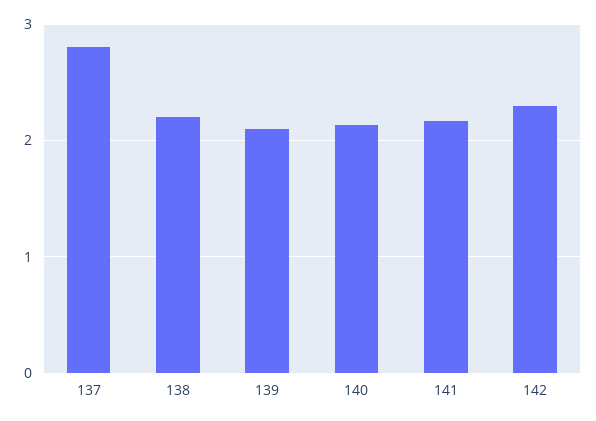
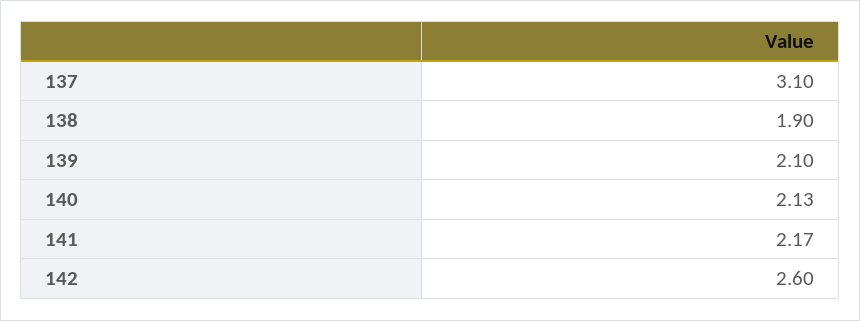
137: 2.8 -> 3.1
138: 2.2 -> 1.9
142: 2.3 -> 2.6

